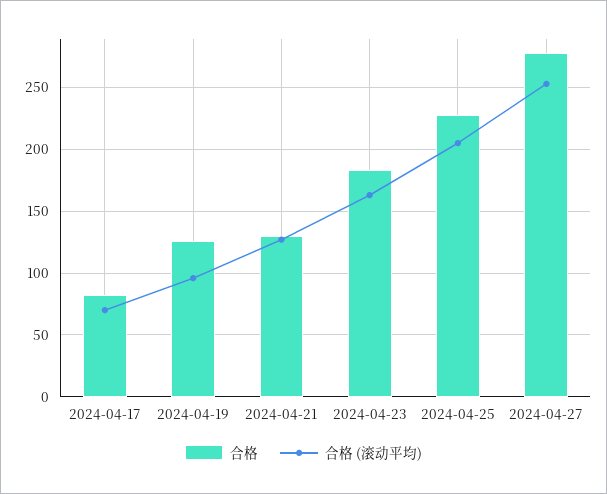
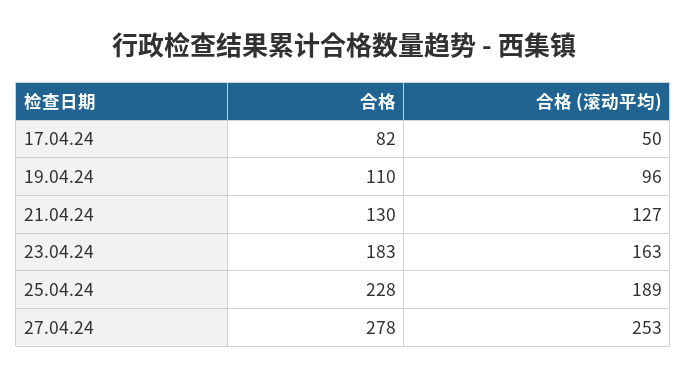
合格 (滚动平均), 2024-04-17: 70 -> 50
合格, 2024-04-19: 125 -> 110
合格 (滚动平均), 2024-04-25: 205 -> 189

